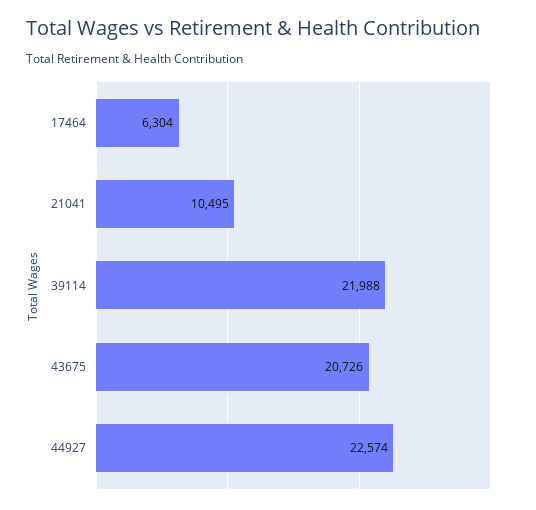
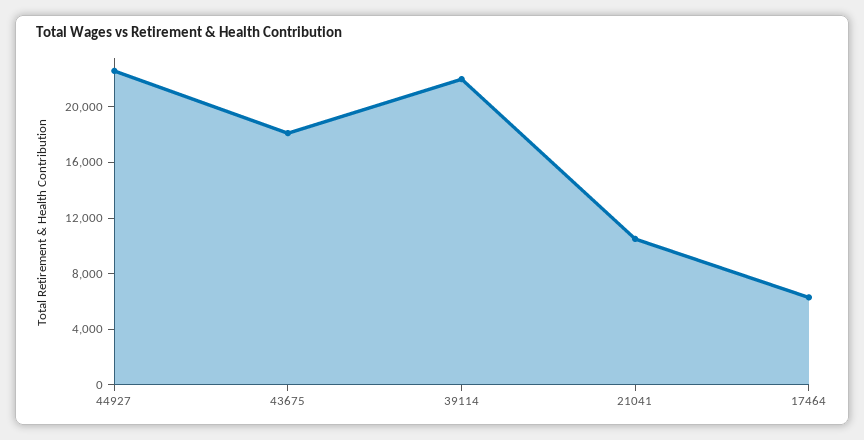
43675: 20726 -> 18000

